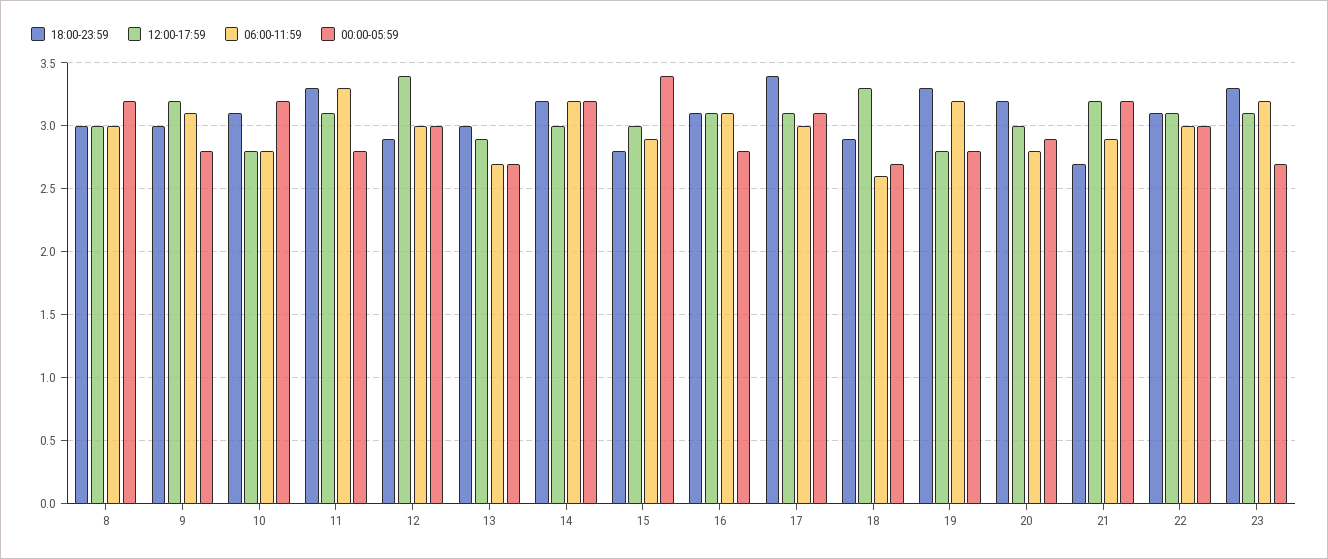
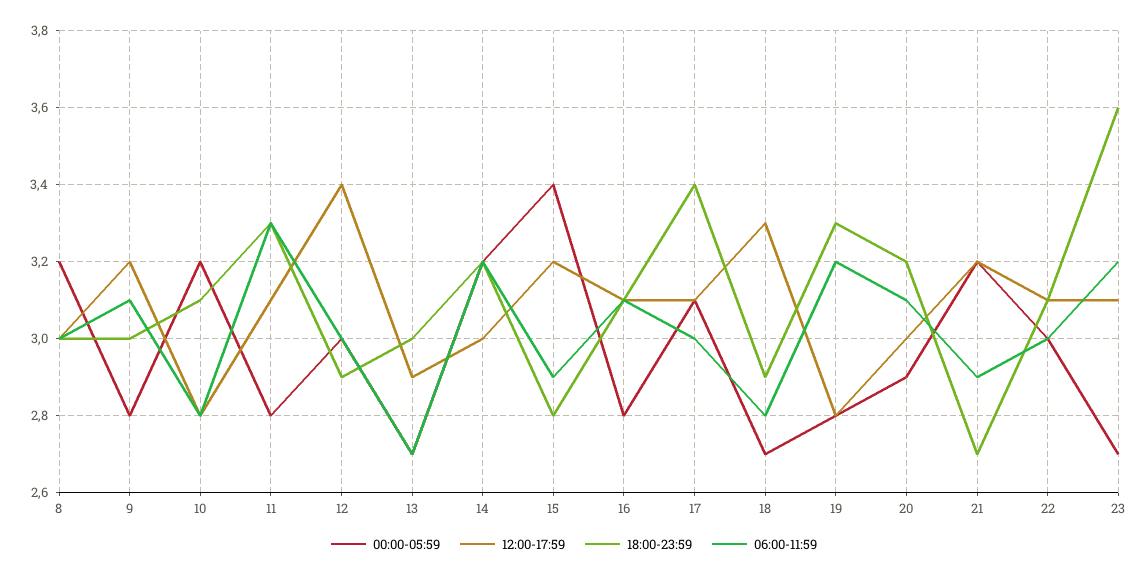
12:00-17:59, 15: 3 -> 3.2
06:00-11:59, 18: 2.6 -> 2.8
06:00-11:59, 20: 2.8 -> 3.1
18:00-23:59, 23: 3.3 -> 3.6

